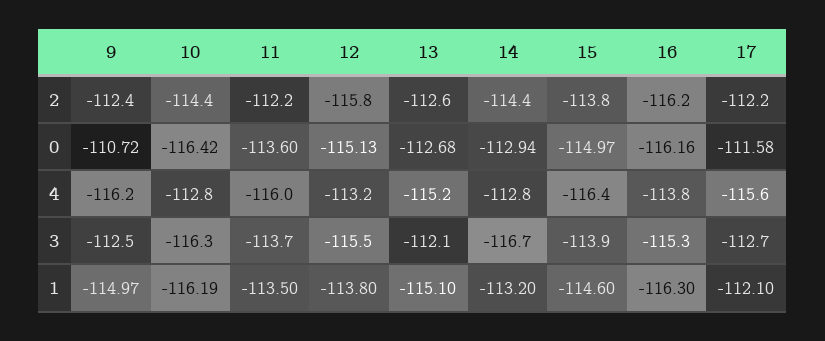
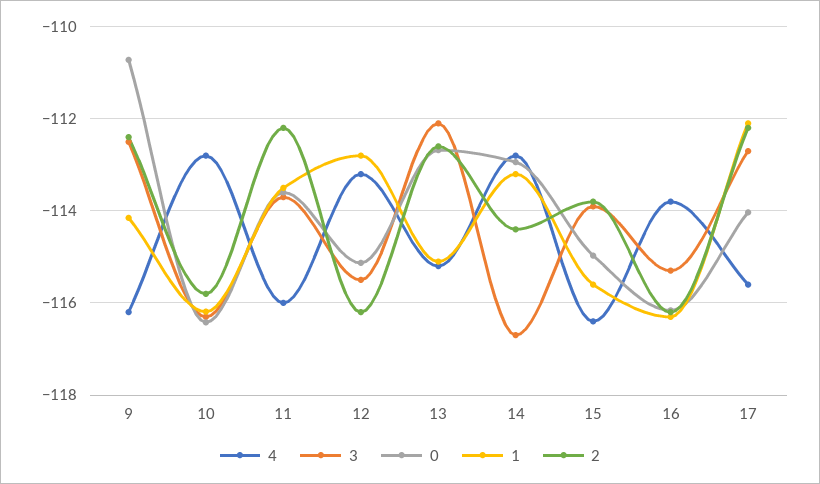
2, 10: -114.4 -> -115.8
2, 12: -115.8 -> -116.2
0, 17: -111.58 -> -114
1, 9: -114.97 -> -114.2
1, 12: -113.8 -> -112.8
1, 15: -114.6 -> -115.6

